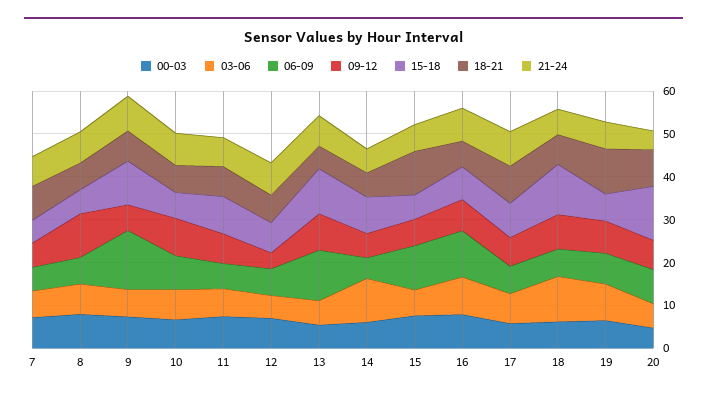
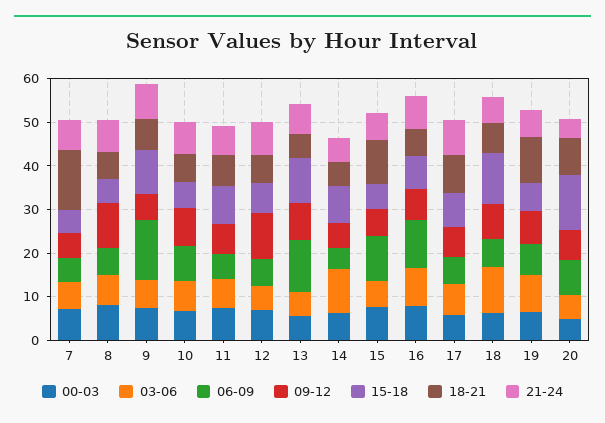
18-21, 7: 8 -> 14
09-12, 12: 4 -> 10

